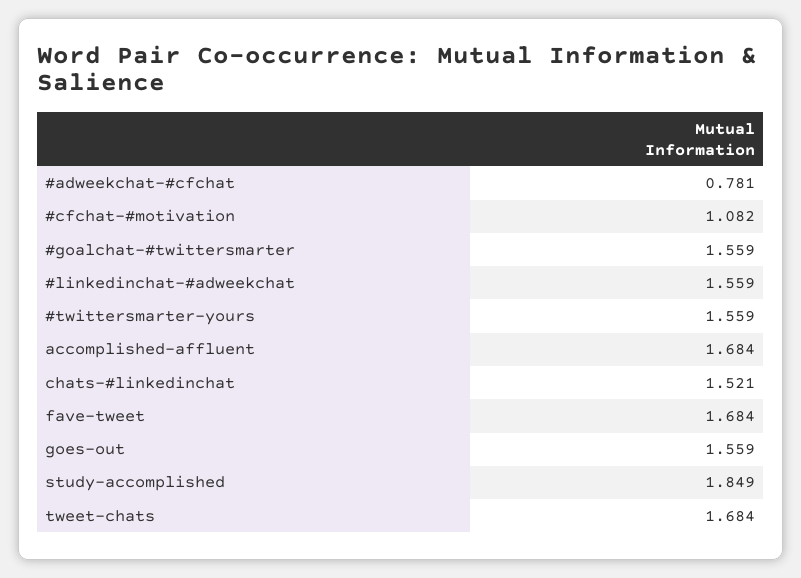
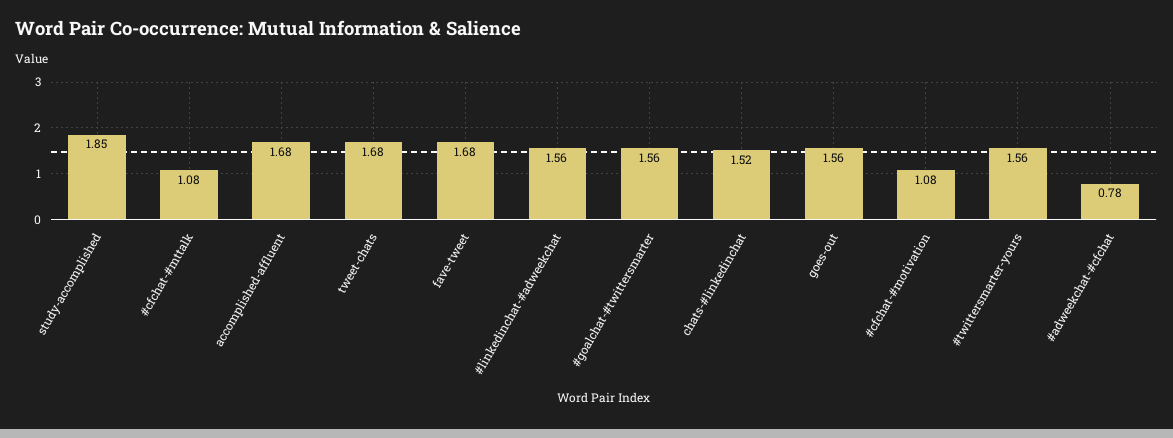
#cfchat-#mttalk: none -> 1.08

